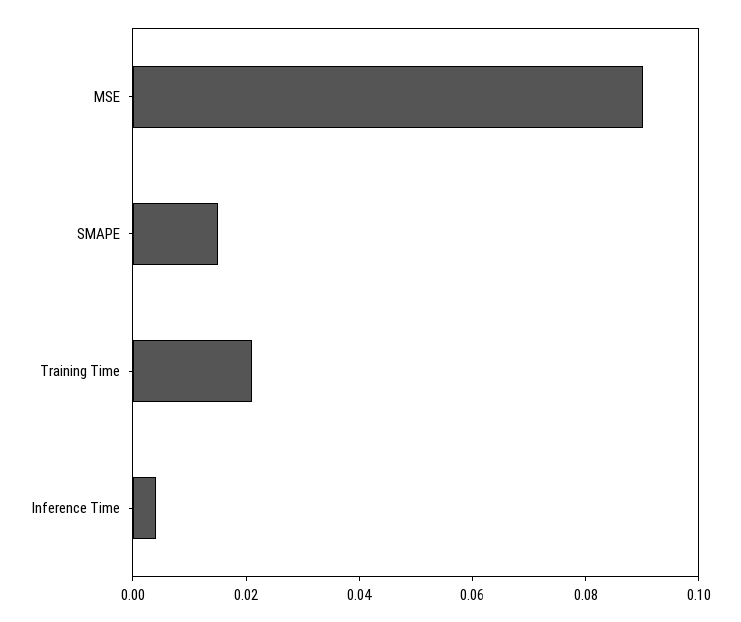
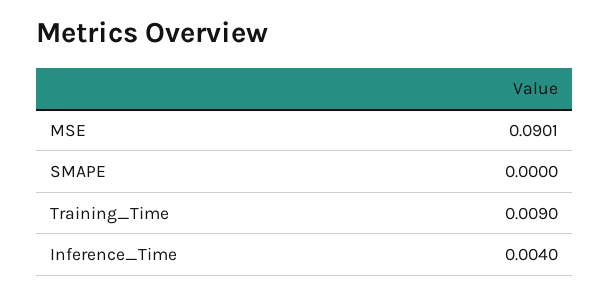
SMAPE: 0.015 -> 0
Training Time: 0.02 -> 0.009

